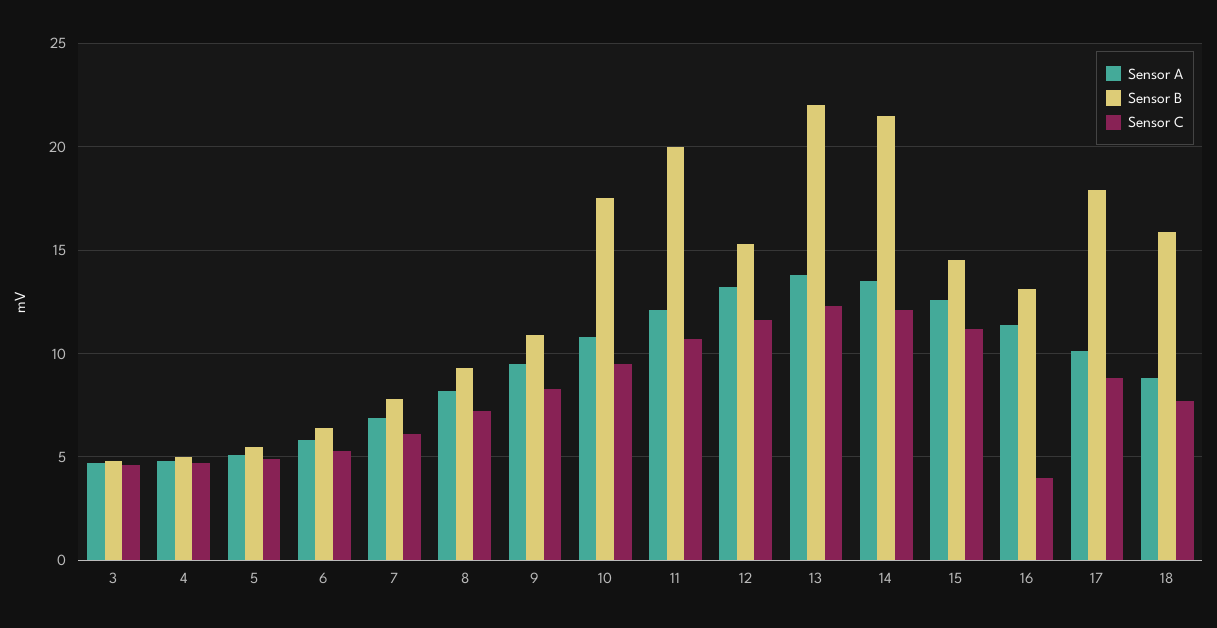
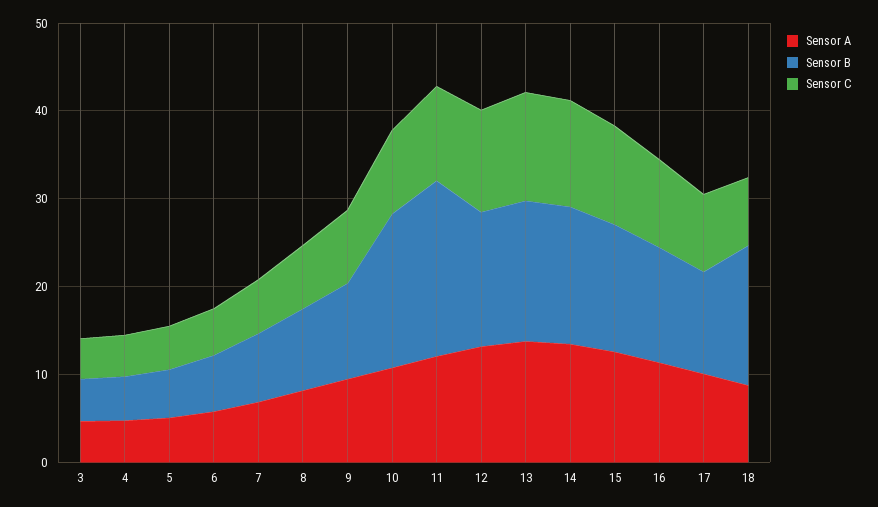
Sensor B, 13: 22 -> 16
Sensor B, 14: 21.5 -> 16
Sensor C, 16: 4 -> 10
Sensor B, 17: 18 -> 12

